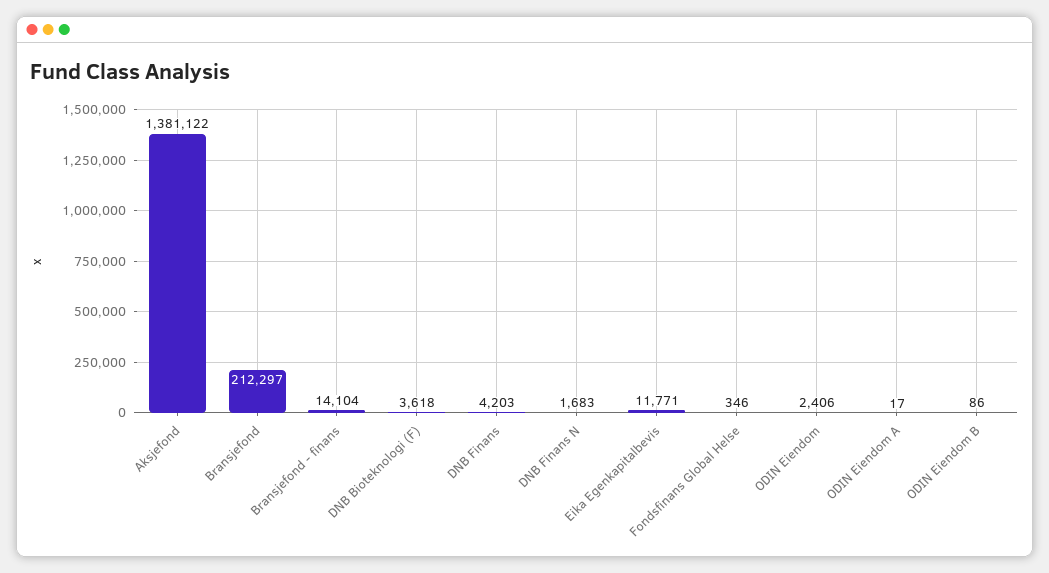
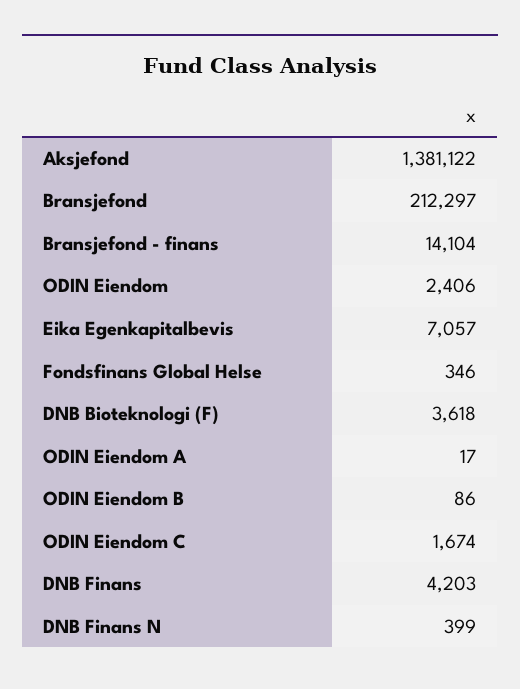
DNB Finans N: 1683 -> 399
Eika Egenkapitalbevis: 11771 -> 7057
ODIN Eiendom C: none -> 1674

